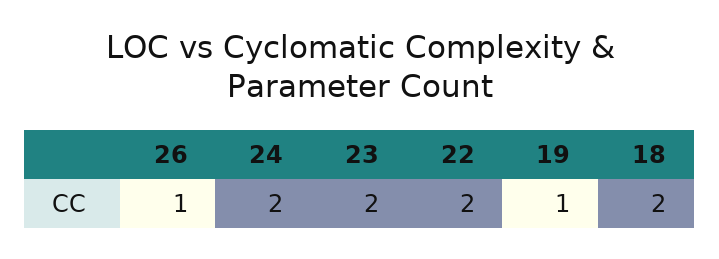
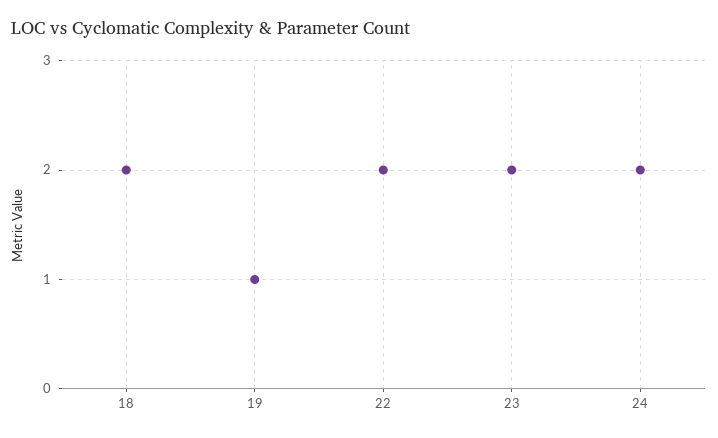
26: 1 -> none

